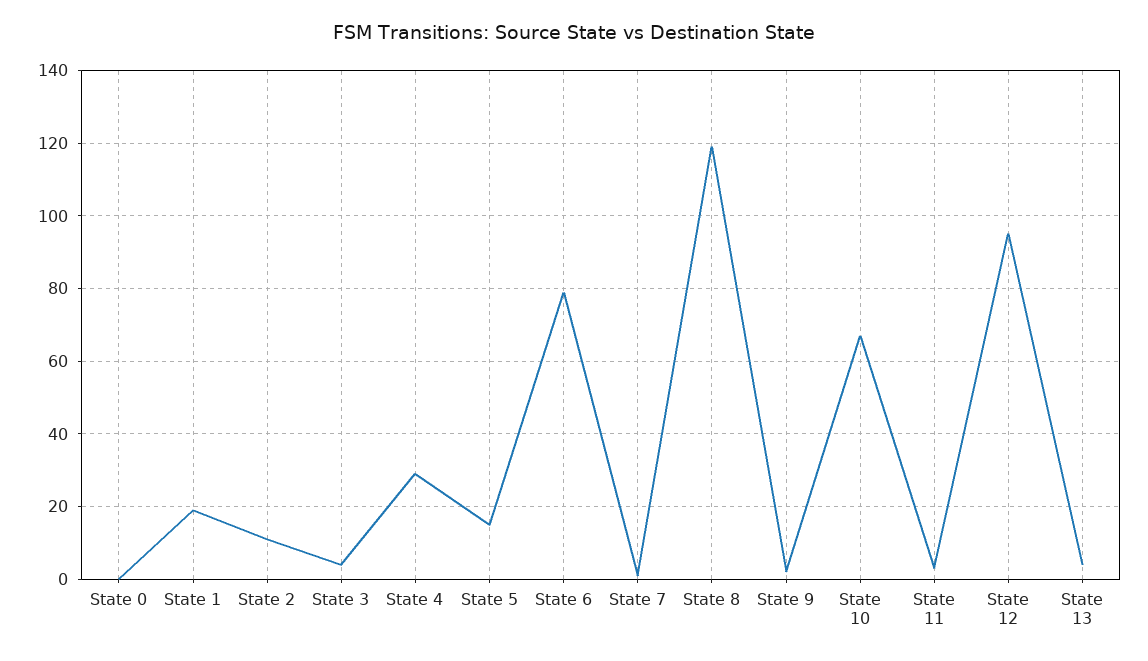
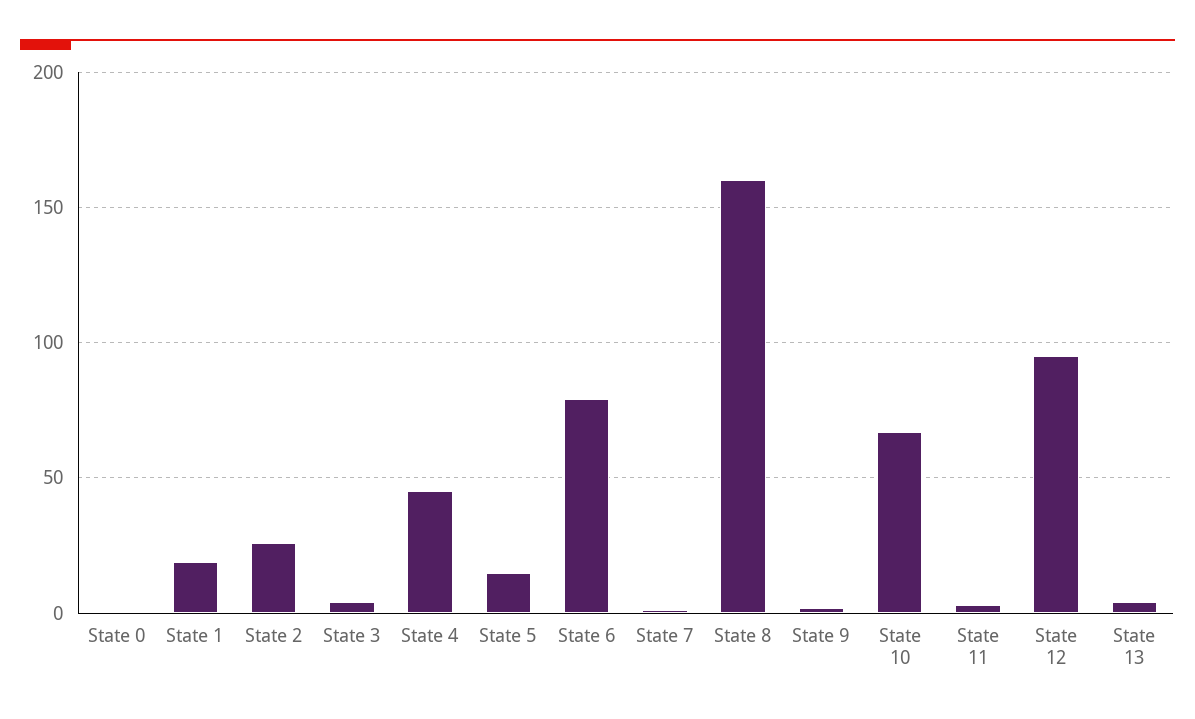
State 2: 10 -> 25
State 4: 30 -> 45
State 8: 120 -> 160

